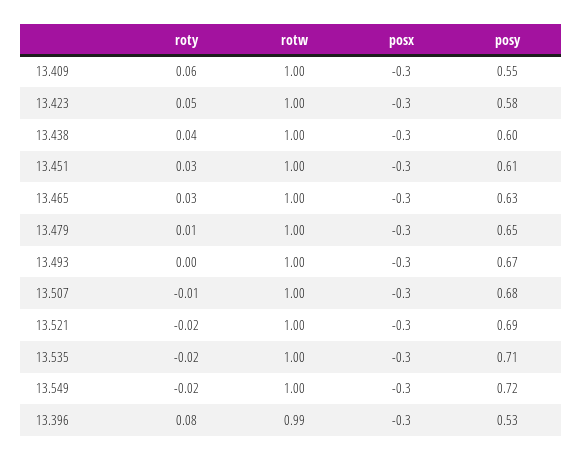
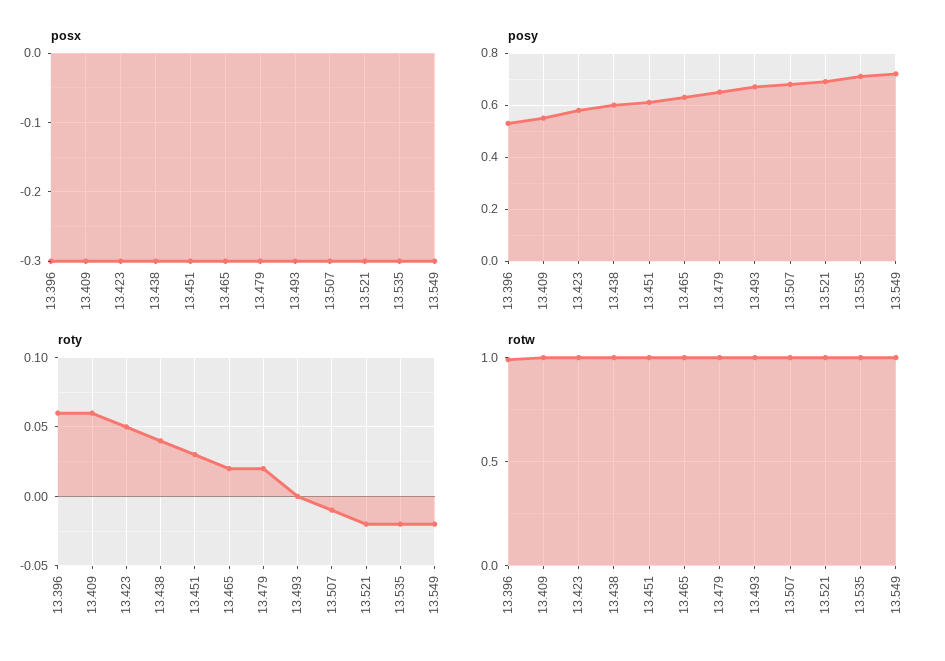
roty, 13.465: 0.03 -> 0.02
roty, 13.479: 0.01 -> 0.02
roty, 13.396: 0.08 -> 0.06

